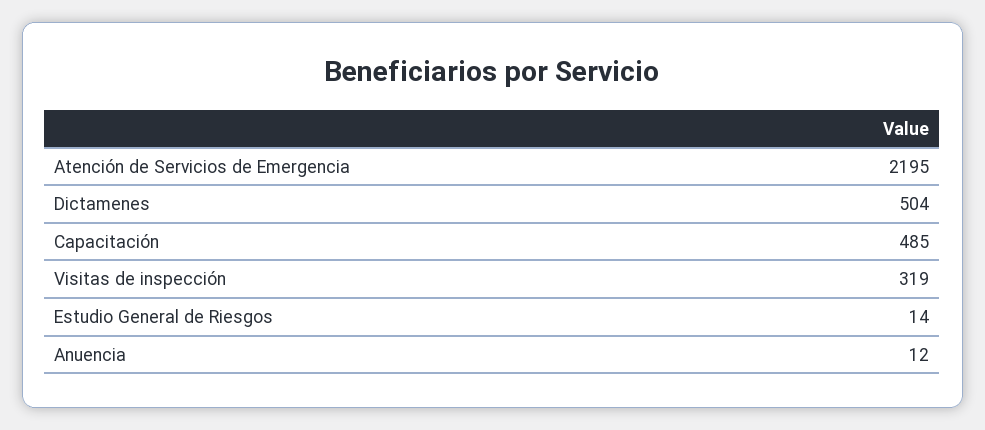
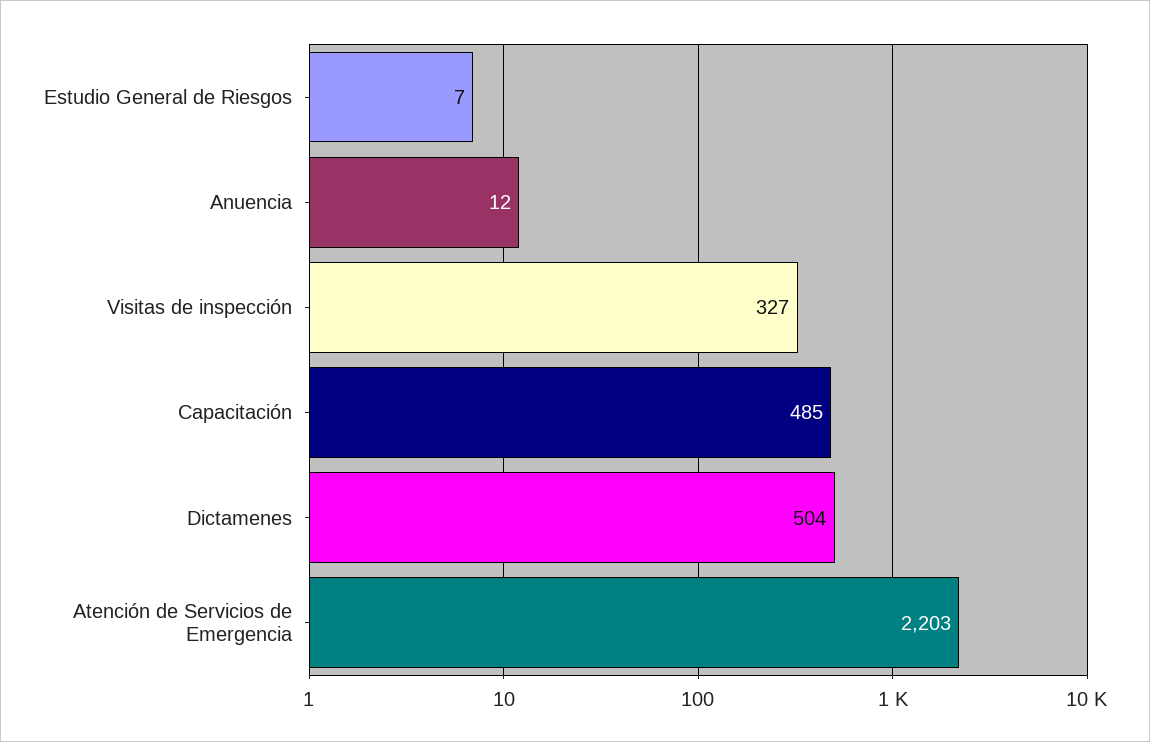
Atención de Servicios de Emergencia: 2195 -> 2203
Visitas de inspección: 319 -> 327
Estudio General de Riesgos: 14 -> 7

